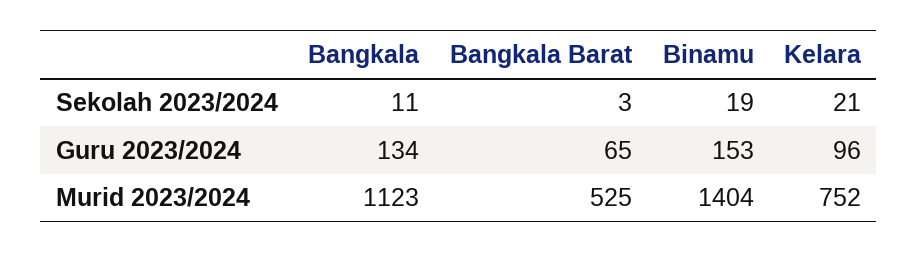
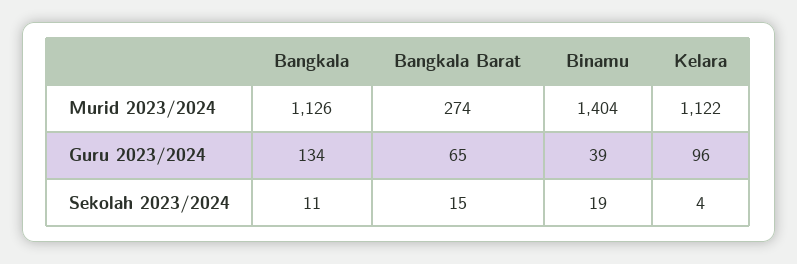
Bangkala Barat, Sekolah 2023/2024: 3 -> 15
Kelara, Sekolah 2023/2024: 21 -> 4
Binamu, Guru 2023/2024: 153 -> 39
Bangkala, Murid 2023/2024: 1123 -> 1126
Bangkala Barat, Murid 2023/2024: 525 -> 274
Kelara, Murid 2023/2024: 752 -> 1122

